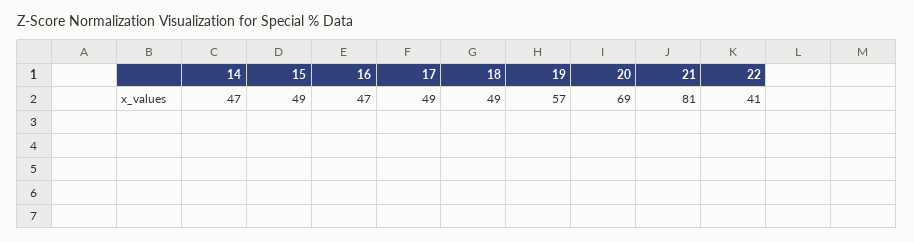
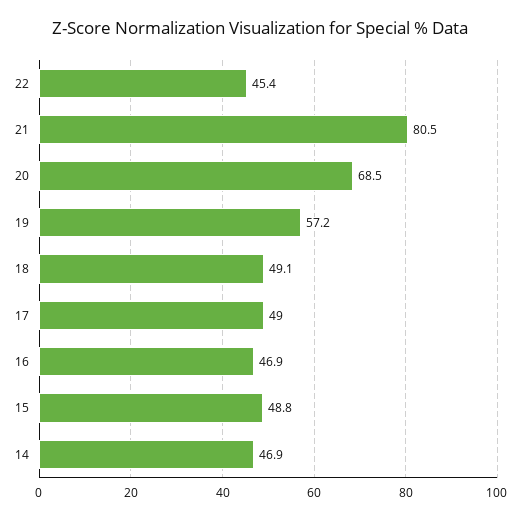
22: 41 -> 45.4

